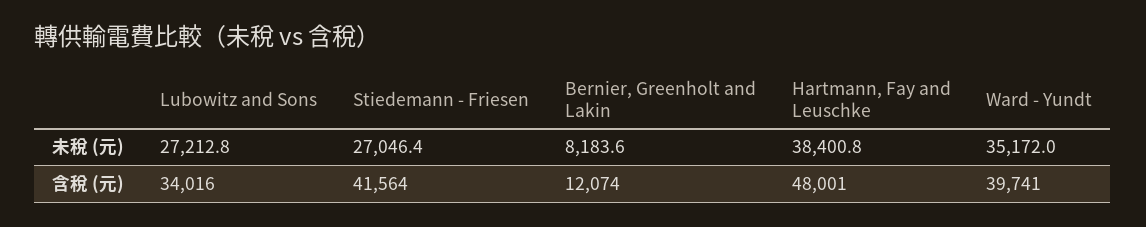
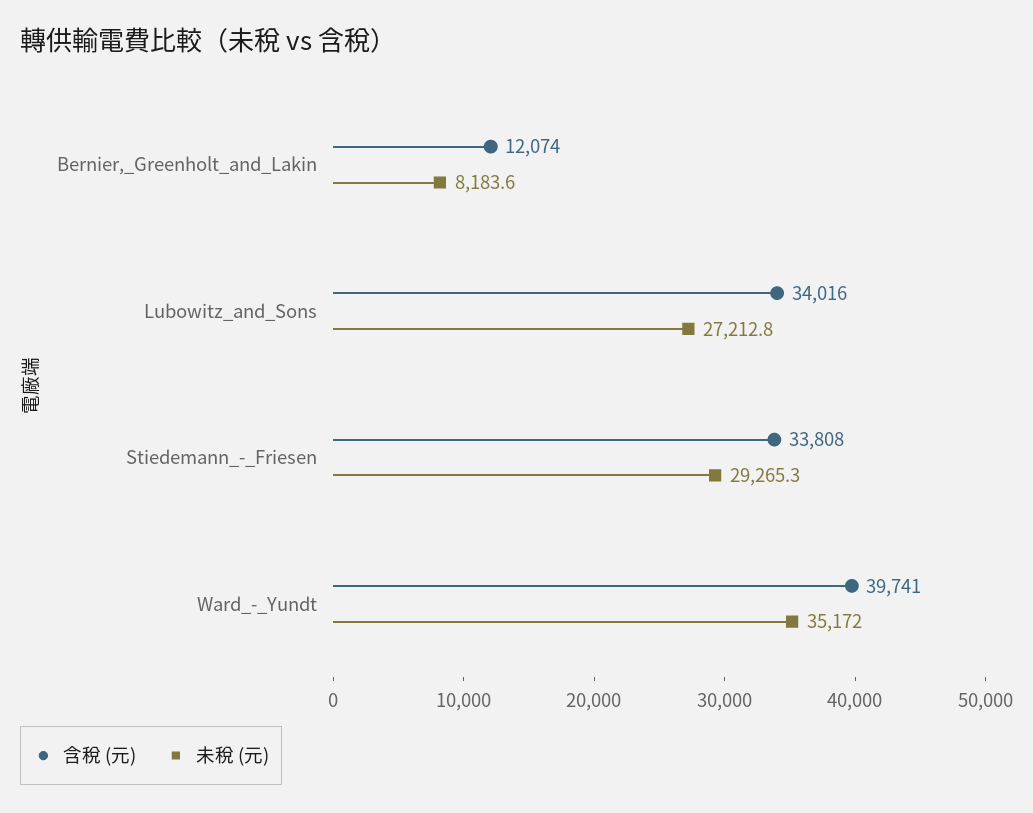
未稅 (元), Stiedemann - Friesen: 27046.4 -> 29265.3
未稅 (元), Hartmann, Fay and Leuschke: 38400.8 -> none
含稅 (元), Stiedemann - Friesen: 41564 -> 33808
含稅 (元), Hartmann, Fay and Leuschke: 48001 -> none

